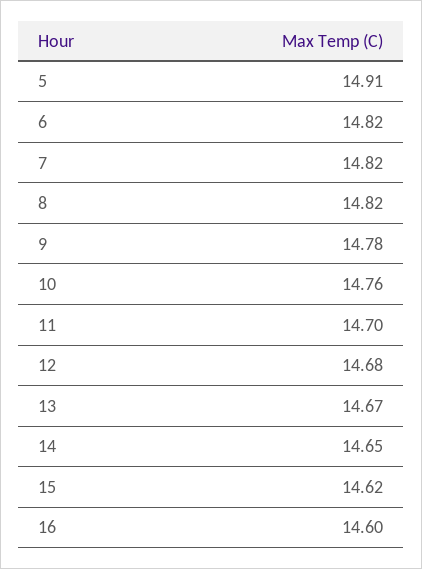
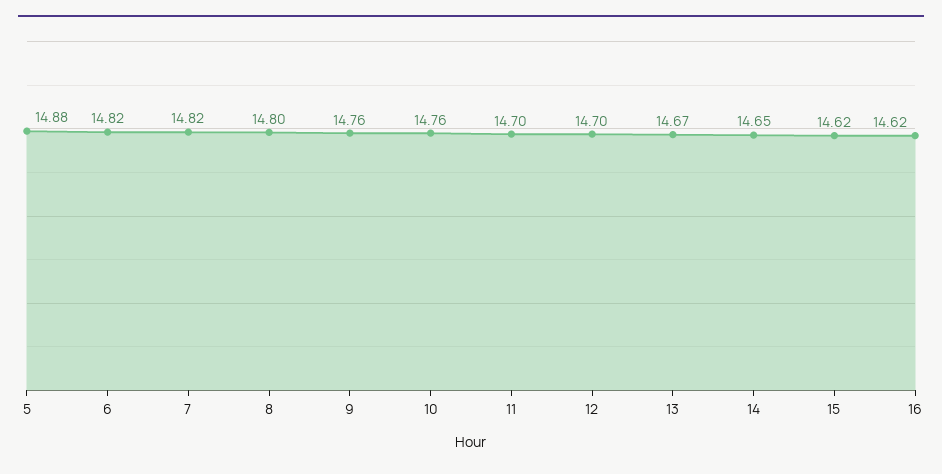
5: 14.91 -> 14.88
8: 14.82 -> 14.8
9: 14.78 -> 14.76
12: 14.68 -> 14.7
16: 14.6 -> 14.62

